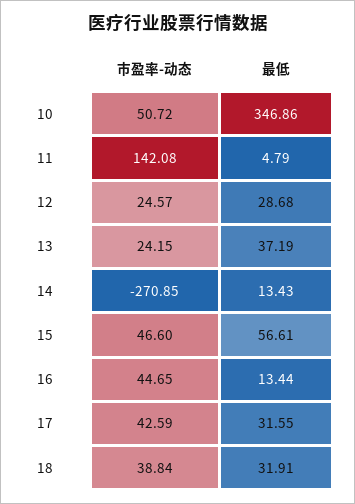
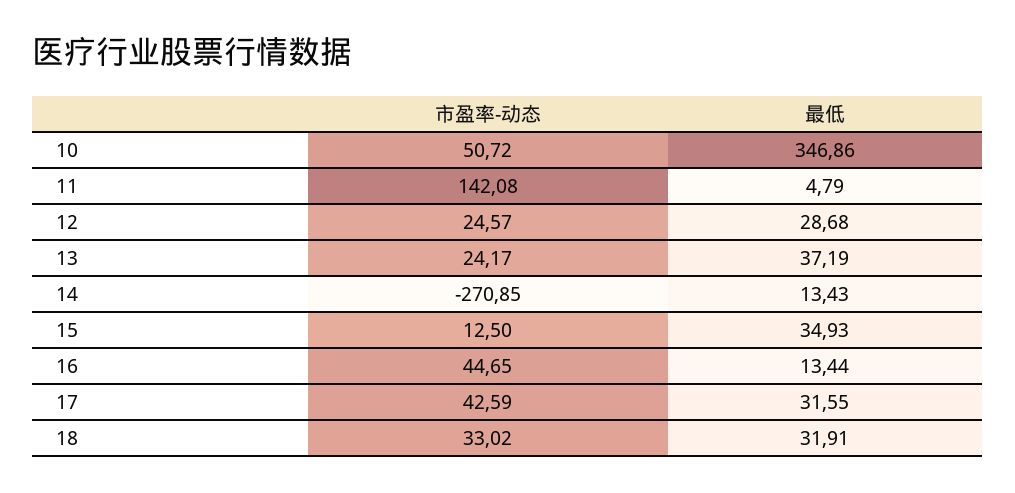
市盈率-动态, 13: 24.15 -> 24.17
市盈率-动态, 15: 46.6 -> 12.5
最低, 15: 56.61 -> 34.93
市盈率-动态, 18: 38.84 -> 33.02

